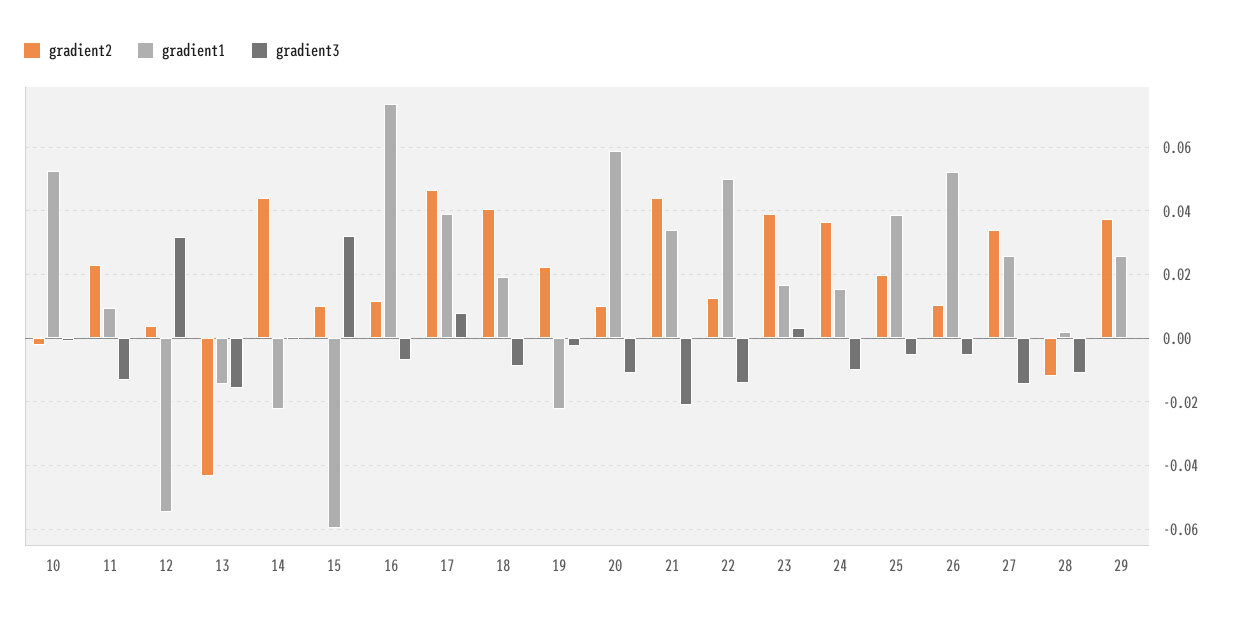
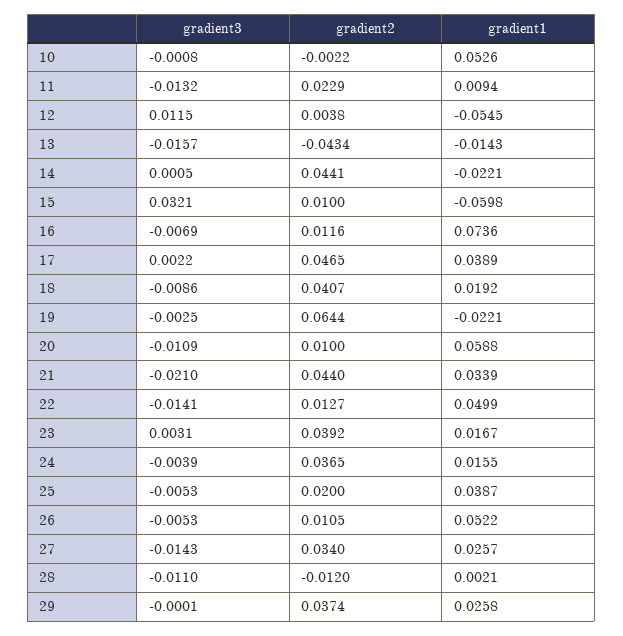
gradient3, 12: 0.032 -> 0.0115
gradient3, 17: 0.008 -> 0.0022
gradient2, 19: 0.022 -> 0.0644
gradient3, 24: -0.01 -> -0.0039

